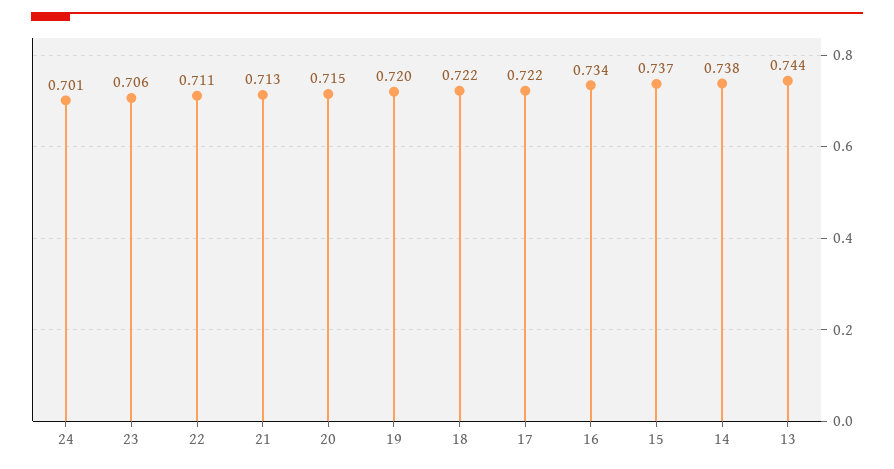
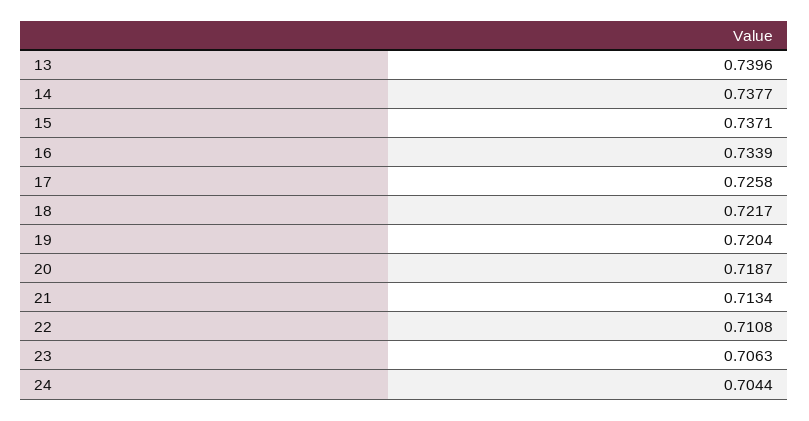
24: 0.701 -> 0.7044
20: 0.715 -> 0.7187
17: 0.722 -> 0.7258
13: 0.744 -> 0.7396

